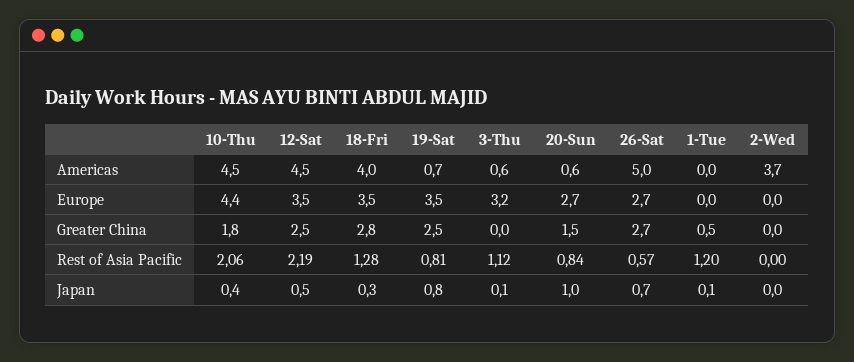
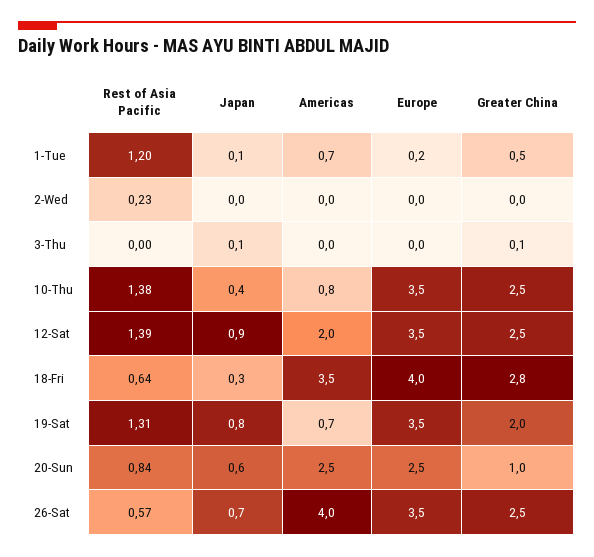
10-Thu, Americas: 4.5 -> 0.8
12-Sat, Americas: 4.5 -> 2
18-Fri, Americas: 4 -> 3.5
3-Thu, Americas: 0.6 -> 0
20-Sun, Americas: 0.6 -> 2.5
26-Sat, Americas: 5 -> 4
1-Tue, Americas: 0 -> 0.7
2-Wed, Americas: 3.7 -> 0
10-Thu, Europe: 4.4 -> 3.5
18-Fri, Europe: 3.5 -> 4
3-Thu, Europe: 3.2 -> 0
20-Sun, Europe: 2.7 -> 2.5
26-Sat, Europe: 2.7 -> 3.5
1-Tue, Europe: 0 -> 0.2
10-Thu, Greater China: 1.8 -> 2.5
19-Sat, Greater China: 2.5 -> 2
3-Thu, Greater China: 0 -> 0.1
20-Sun, Greater China: 1.5 -> 1
26-Sat, Greater China: 2.7 -> 2.5
10-Thu, Rest of Asia Pacific: 2.06 -> 1.38
12-Sat, Rest of Asia Pacific: 2.19 -> 1.39
18-Fri, Rest of Asia Pacific: 1.28 -> 0.64
19-Sat, Rest of Asia Pacific: 0.81 -> 1.31
3-Thu, Rest of Asia Pacific: 1.12 -> 0
2-Wed, Rest of Asia Pacific: 0 -> 0.23
12-Sat, Japan: 0.5 -> 0.9
20-Sun, Japan: 1 -> 0.6

